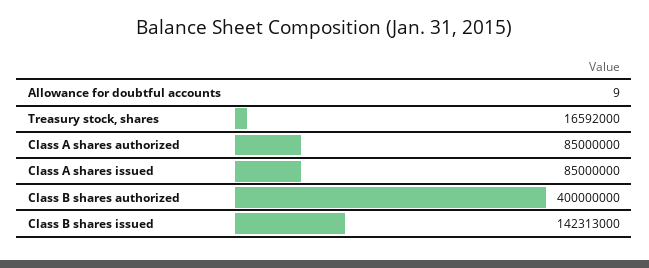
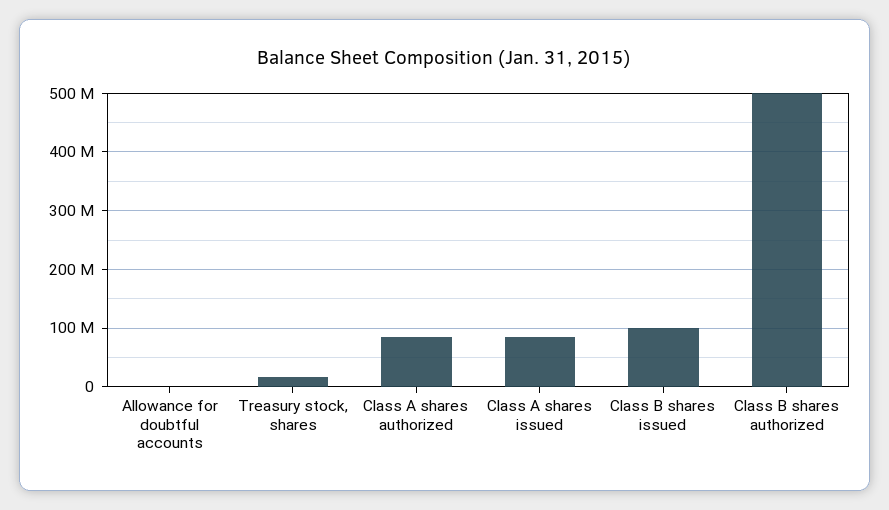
Class B shares authorized: 400000000 -> 500000000
Class B shares issued: 142313000 -> 100000000

